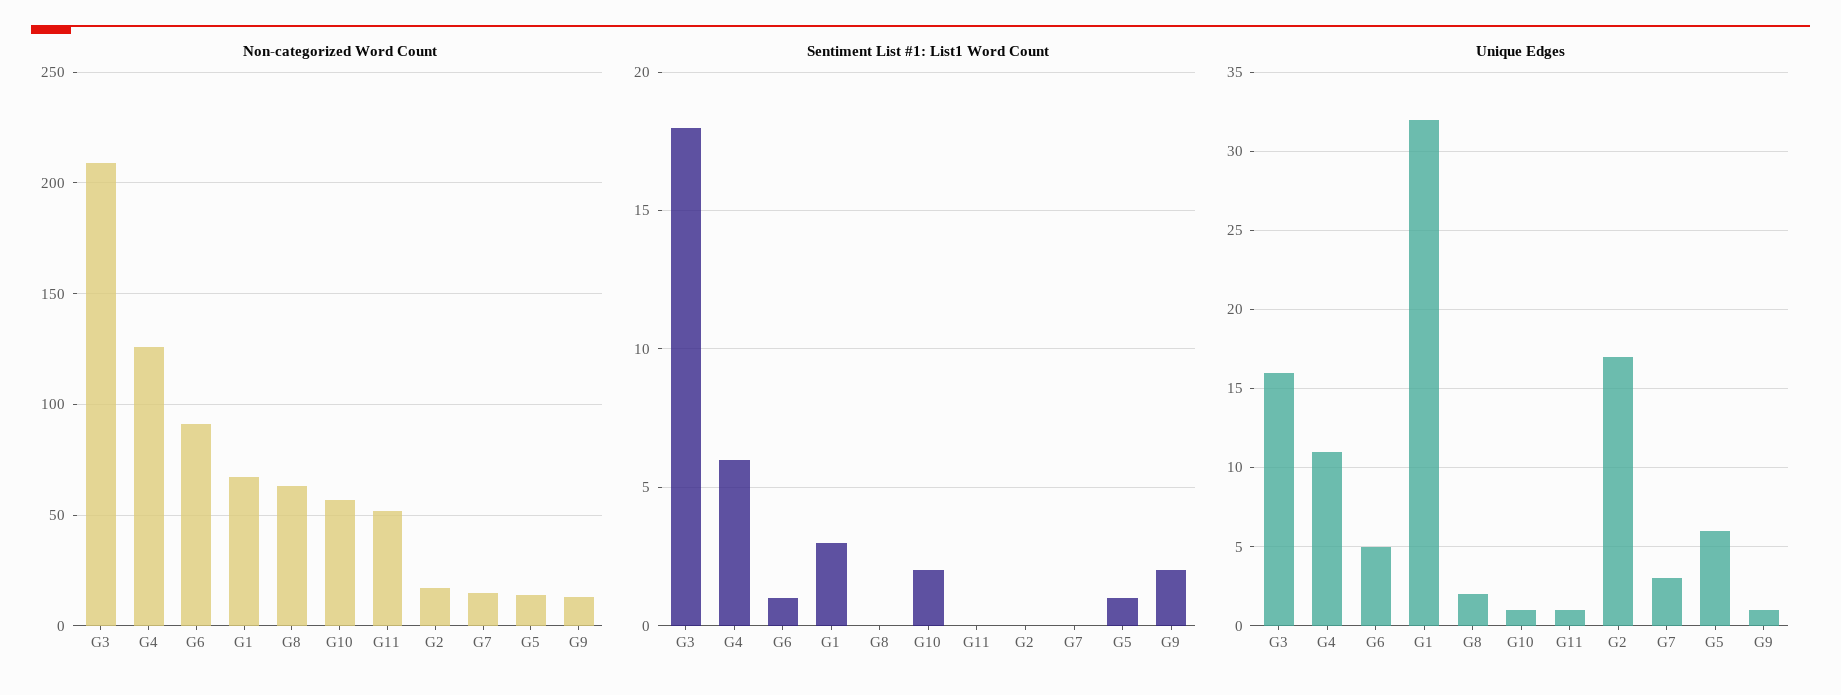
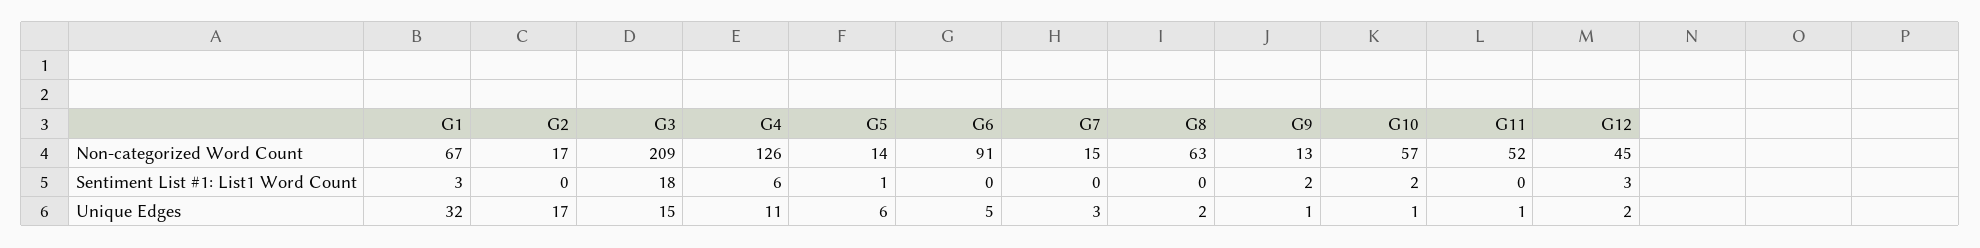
Sentiment List #1: List1 Word Count, G6: 1 -> 0
Unique Edges, G3: 16 -> 15
Non-categorized Word Count, G12: none -> 45
Sentiment List #1: List1 Word Count, G12: none -> 3
Unique Edges, G12: none -> 2

